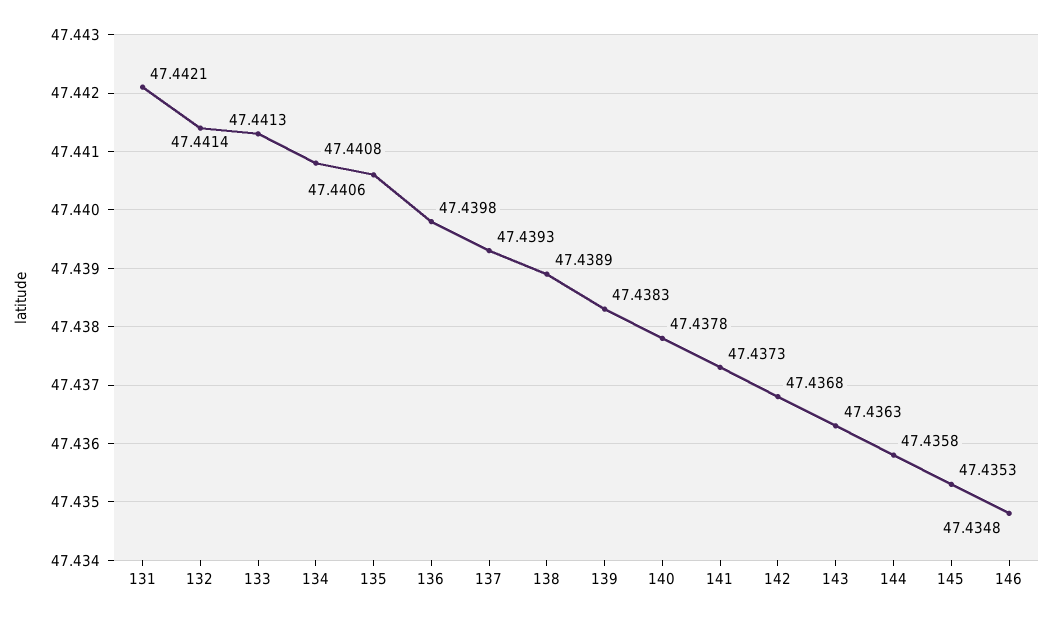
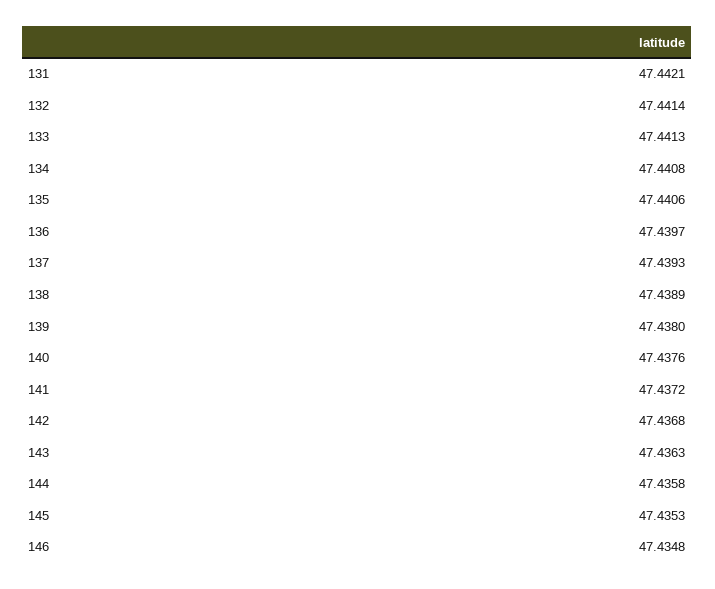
136: 47.4398 -> 47.4397
139: 47.4383 -> 47.438
140: 47.4378 -> 47.4376
141: 47.4373 -> 47.4372

